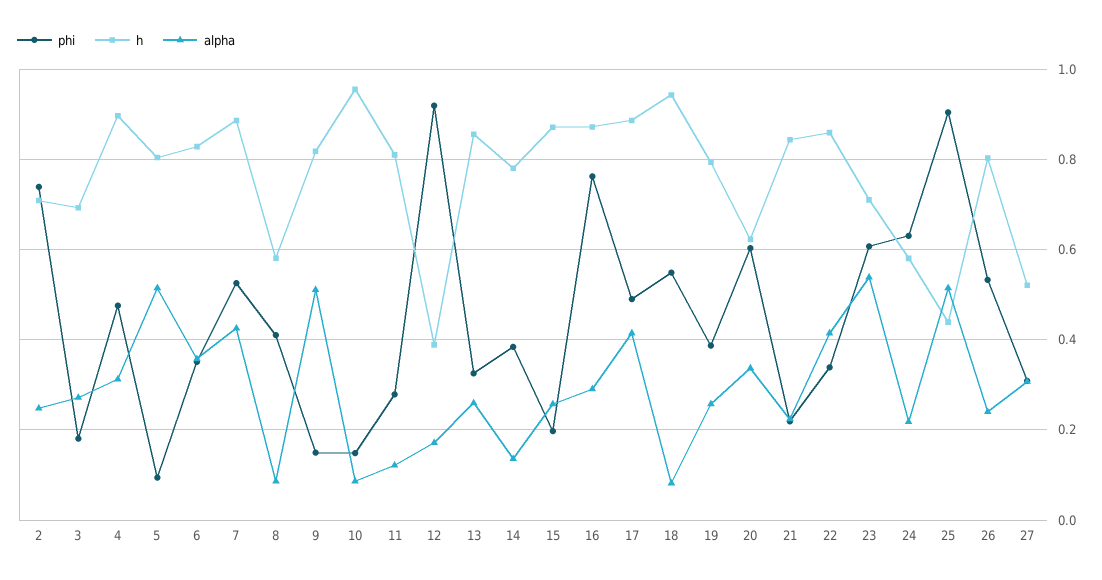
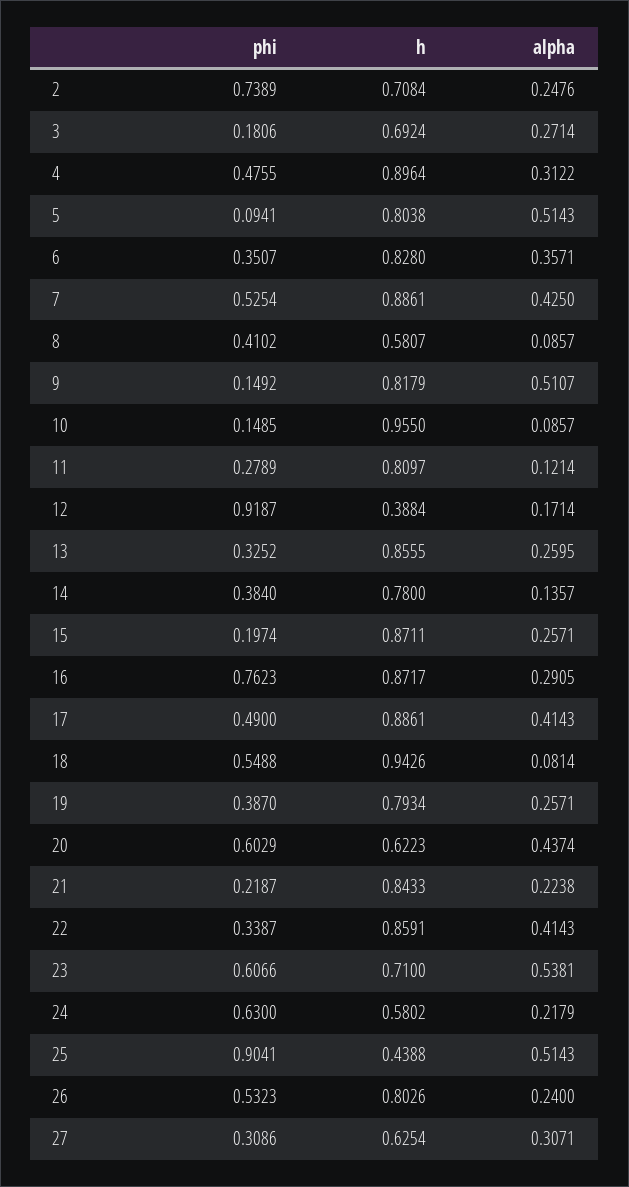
alpha, 20: 0.34 -> 0.4374
h, 27: 0.52 -> 0.6254

